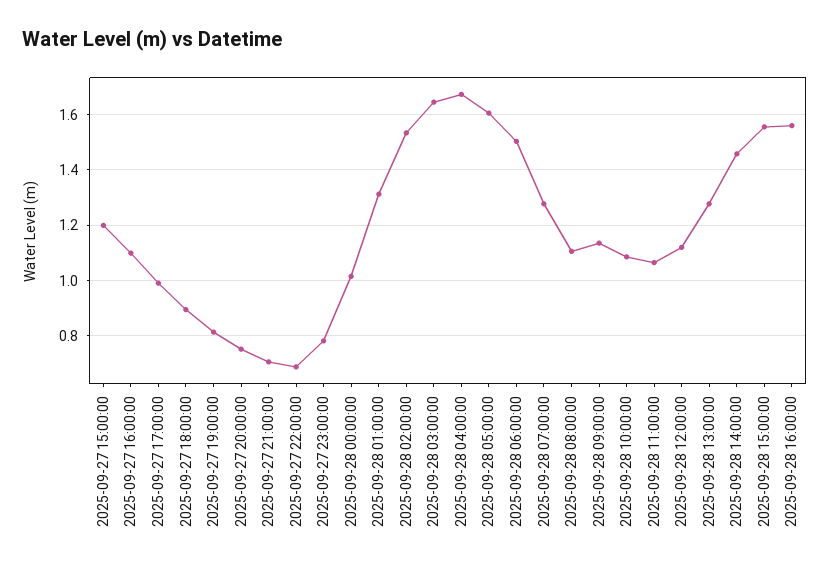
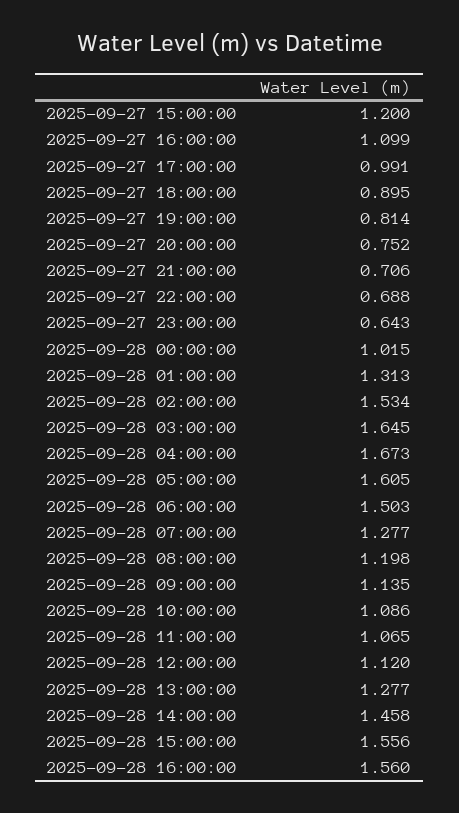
2025-09-27 23:00:00: 0.775 -> 0.643
2025-09-28 08:00:00: 1.1 -> 1.198

